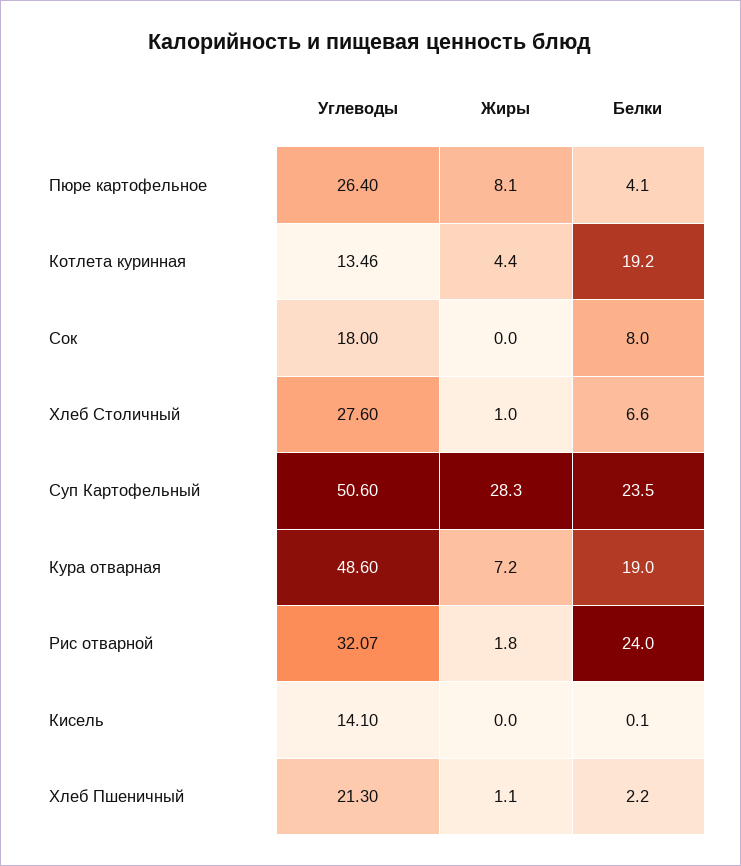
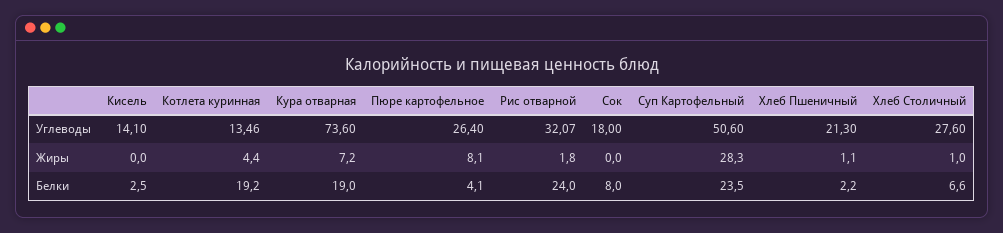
Углеводы, Кура отварная: 48.6 -> 73.6
Белки, Кисель: 0.1 -> 2.5

